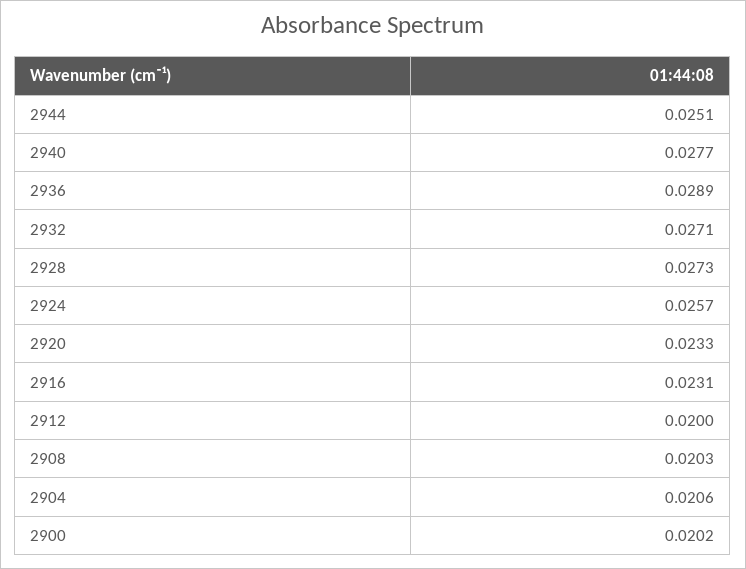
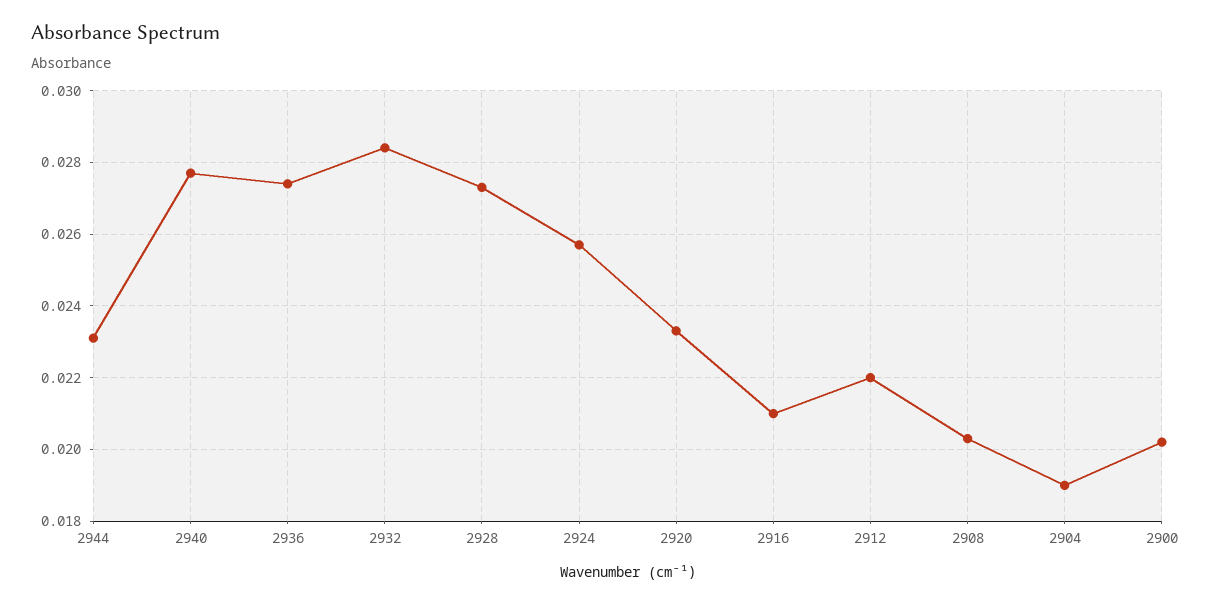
2944: 0.0251 -> 0.023
2936: 0.0289 -> 0.0275
2932: 0.0271 -> 0.0285
2916: 0.0231 -> 0.021
2912: 0.02 -> 0.022
2904: 0.0206 -> 0.019

